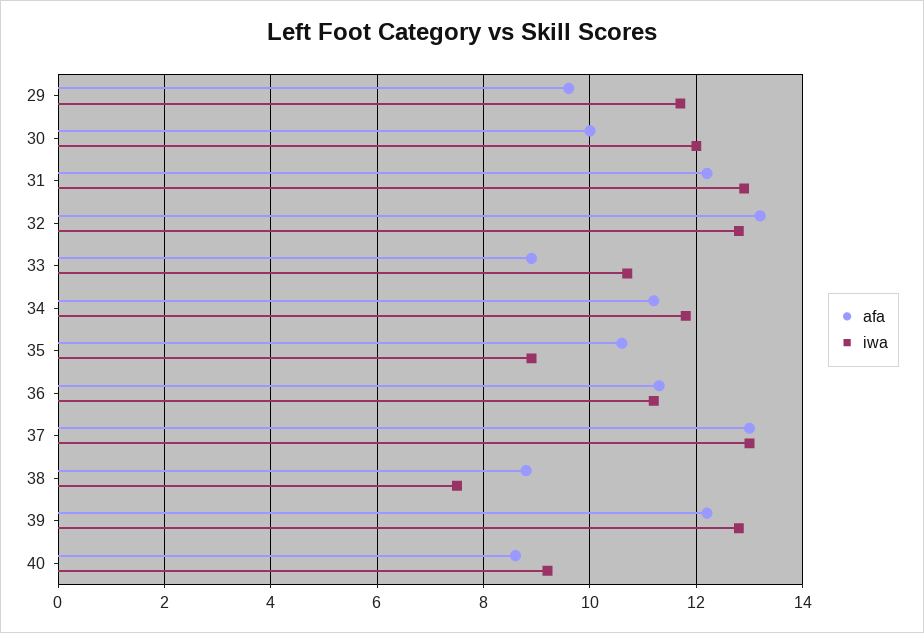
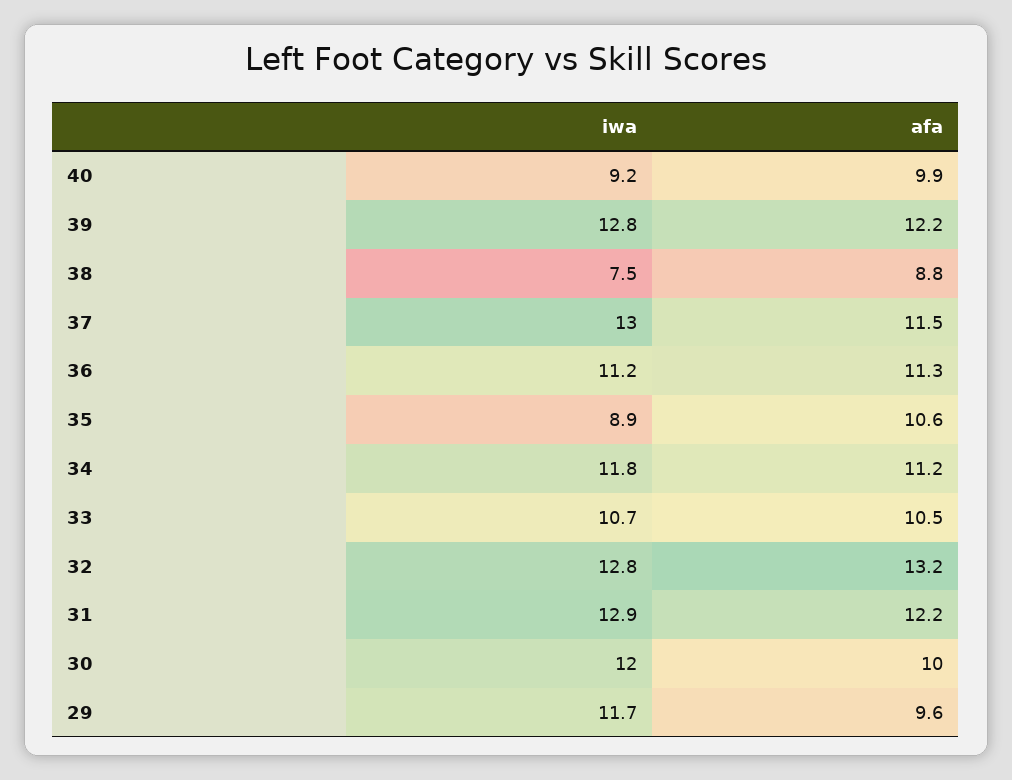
afa, 33: 9 -> 10.5
afa, 37: 13 -> 11.5
afa, 40: 8.5 -> 9.9

